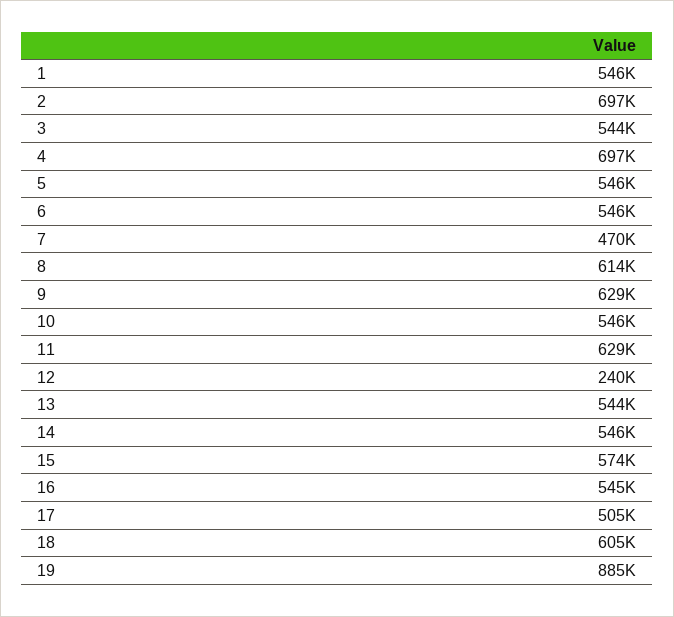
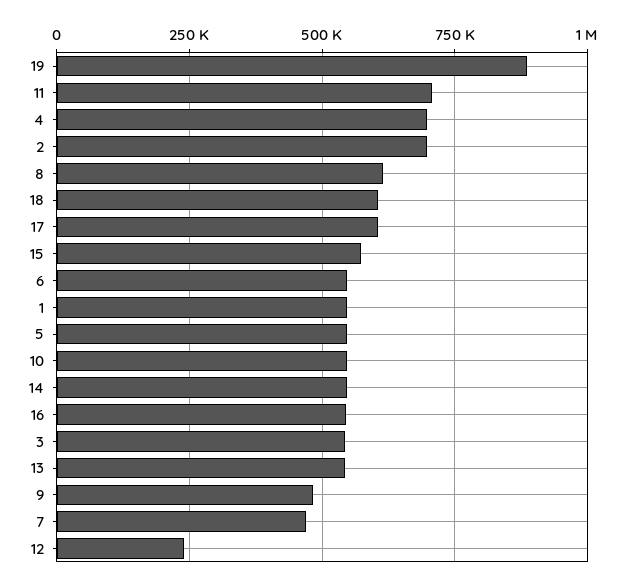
9: 629000 -> 475000
11: 629000 -> 700000
17: 505000 -> 600000

